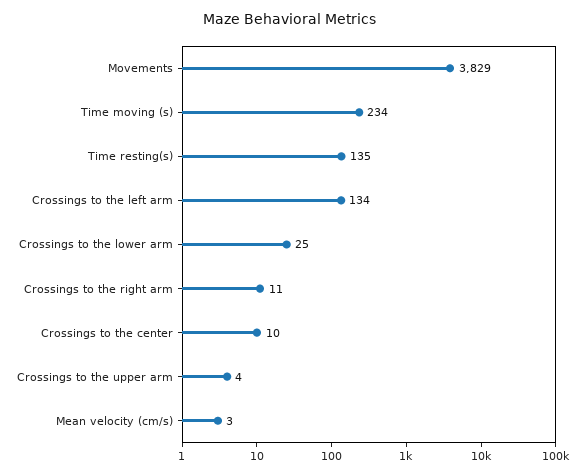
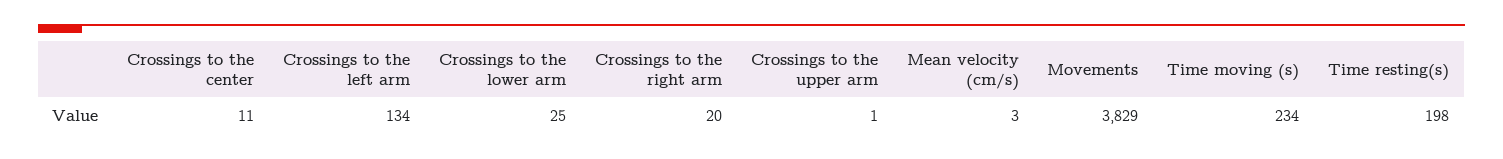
Time resting(s): 135 -> 198
Crossings to the right arm: 11 -> 20
Crossings to the center: 10 -> 11
Crossings to the upper arm: 4 -> 1

